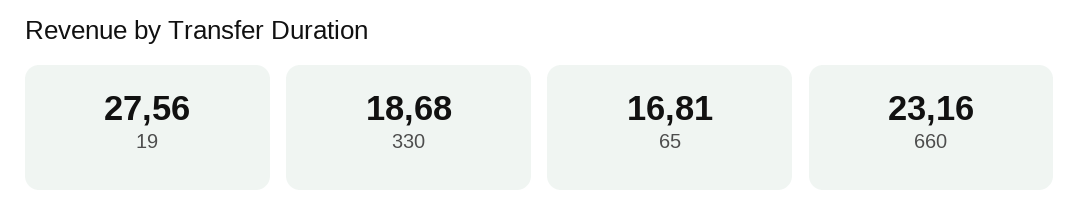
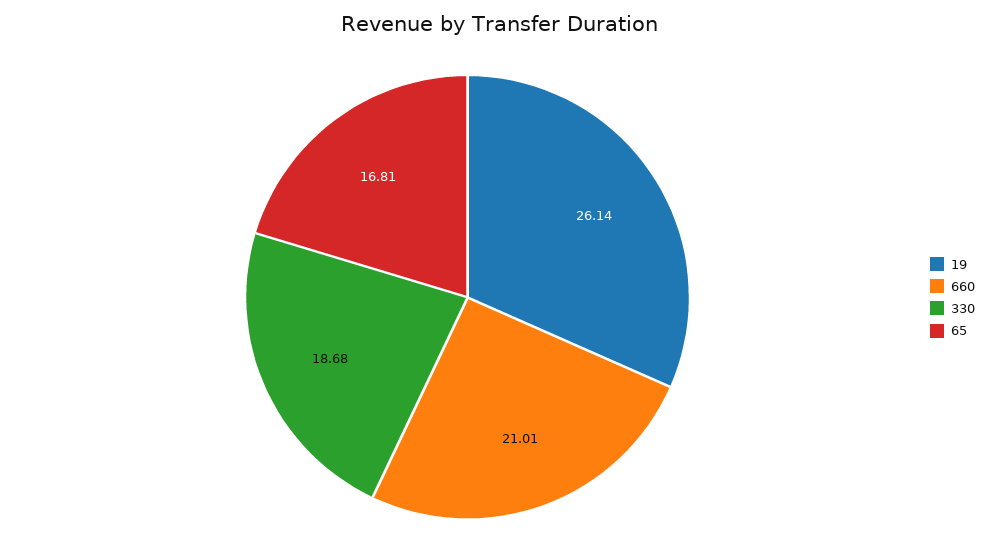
19: 27.56 -> 26.14
660: 23.16 -> 21.01

